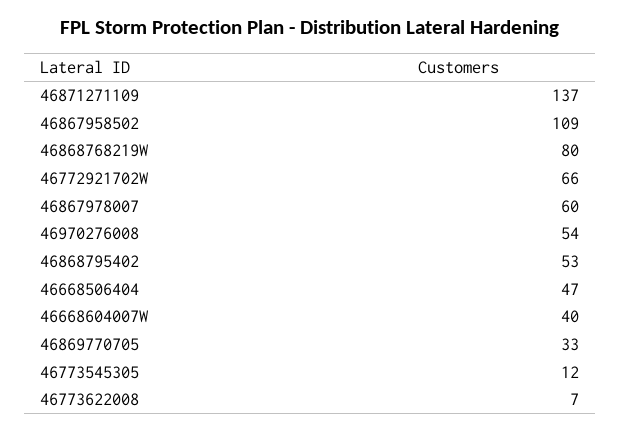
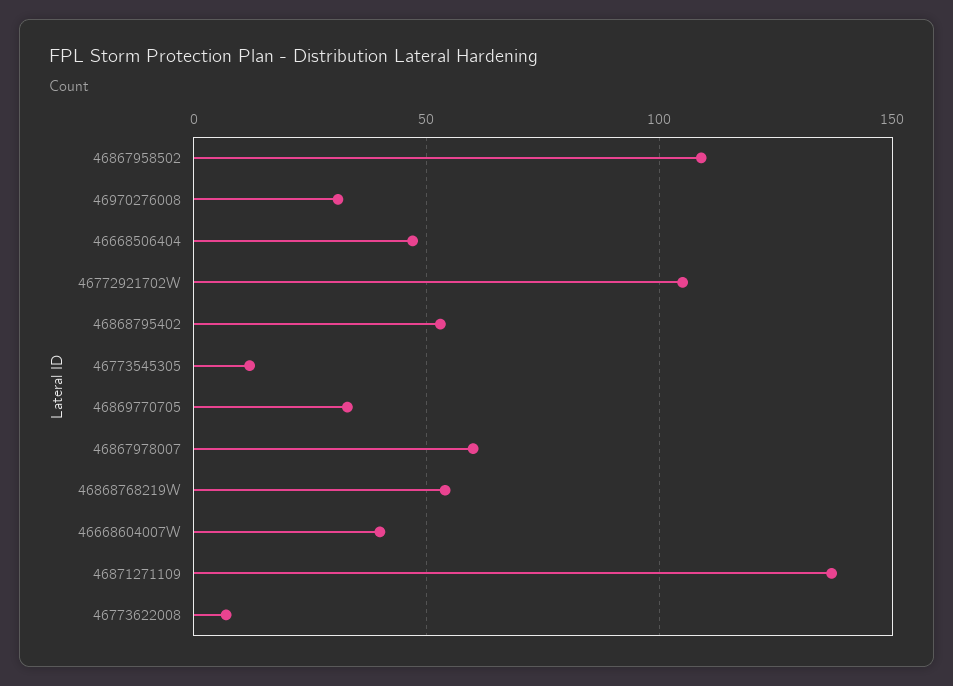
46868768219W: 80 -> 55
46772921702W: 66 -> 105
46970276008: 54 -> 30

